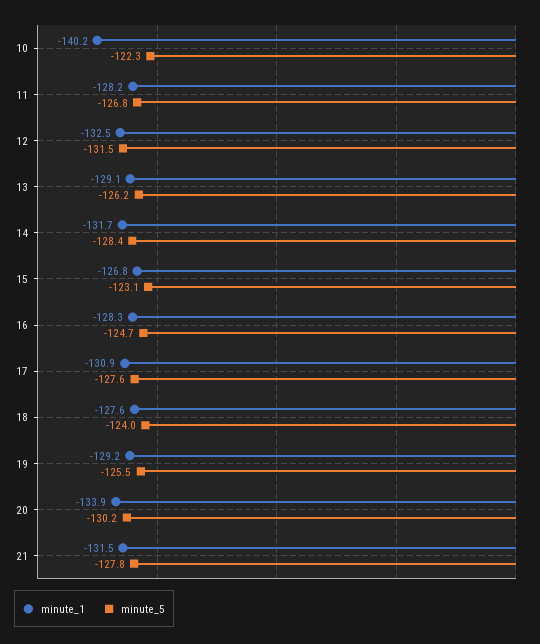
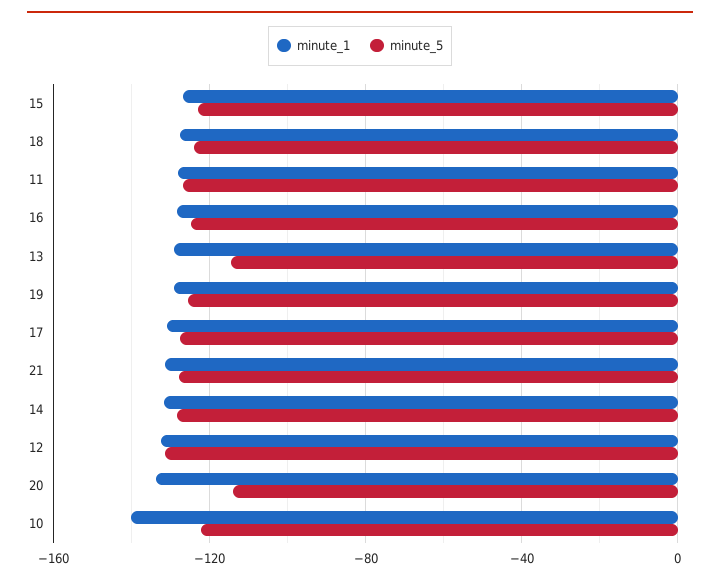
minute_5, 13: -126.2 -> -115
minute_5, 20: -130.2 -> -115

